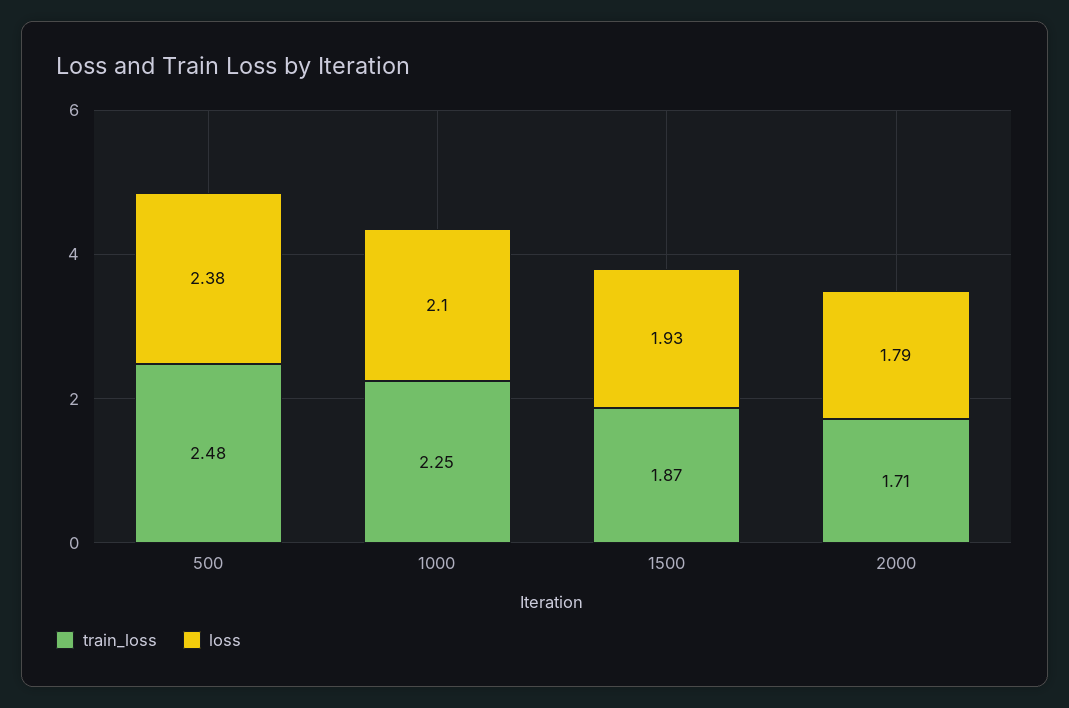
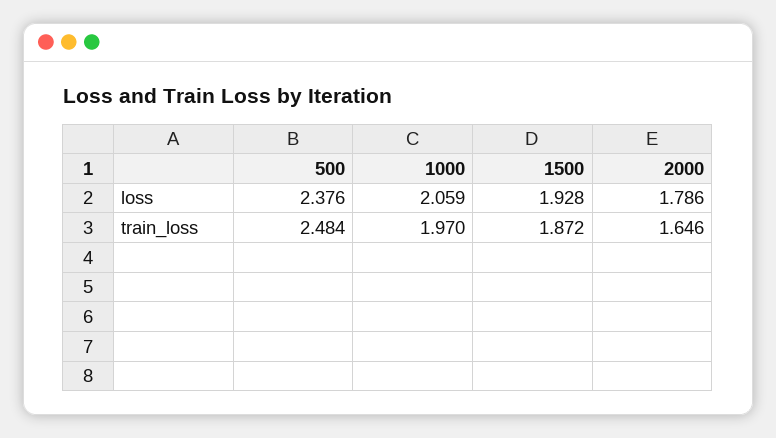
train_loss, 1000: 2.25 -> 1.97
loss, 1000: 2.1 -> 2.059
train_loss, 2000: 1.71 -> 1.646

